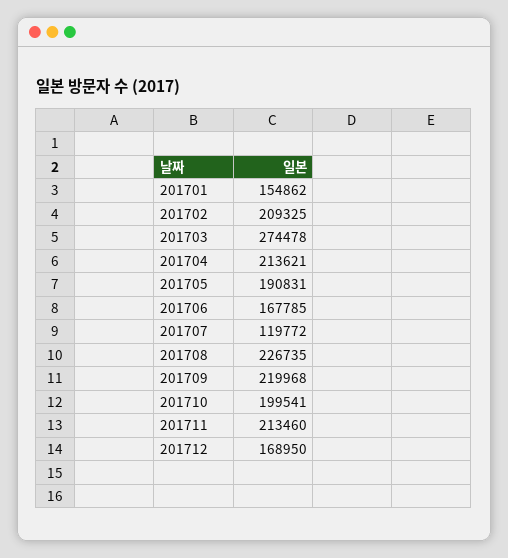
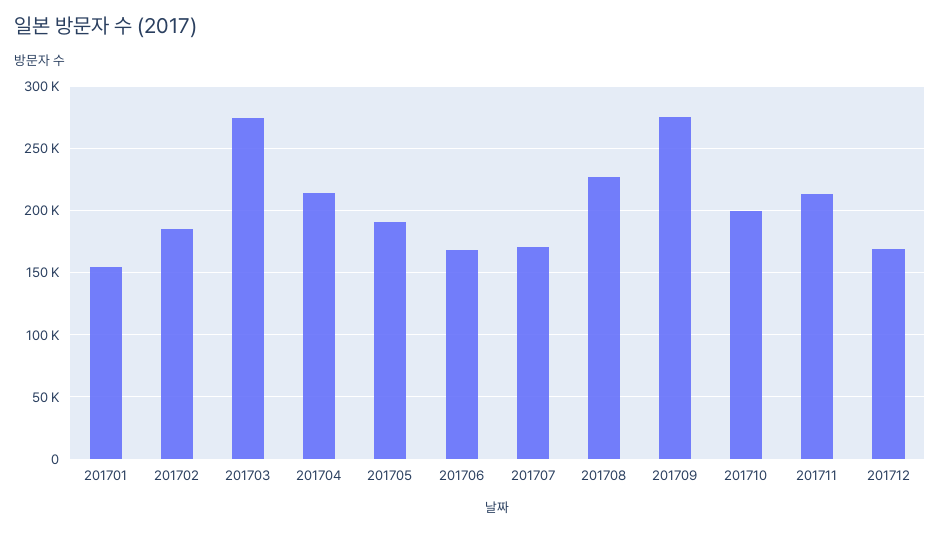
201702: 209325 -> 185000
201707: 119772 -> 170000
201709: 219968 -> 275000

